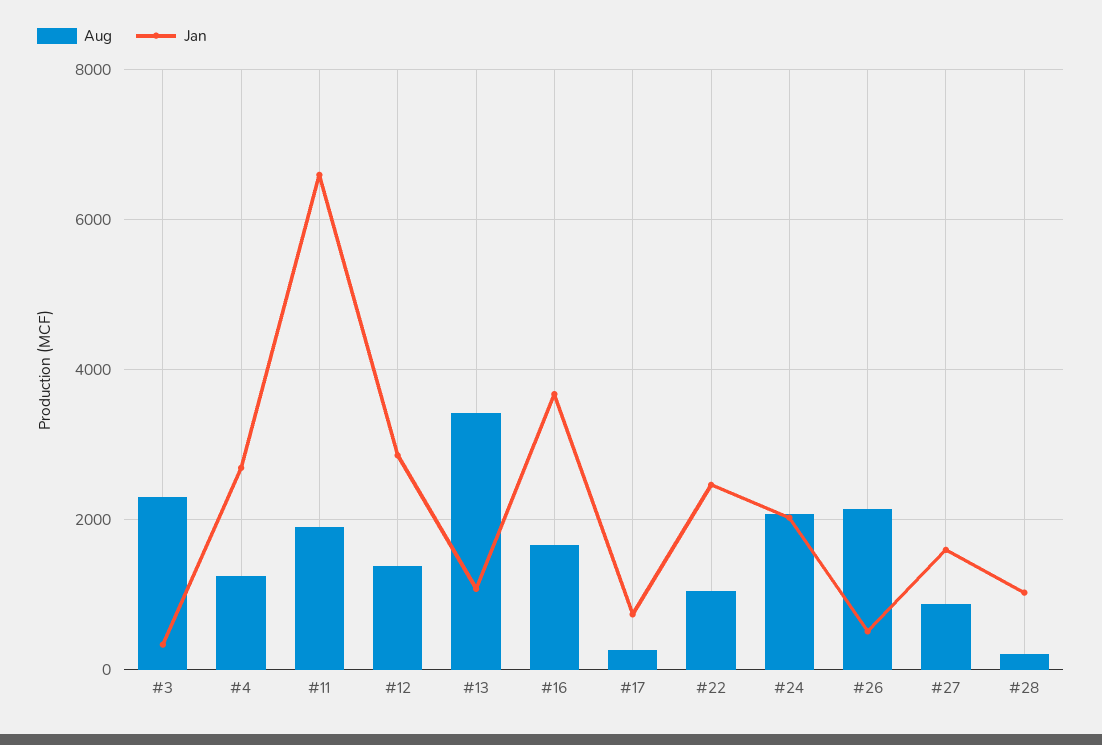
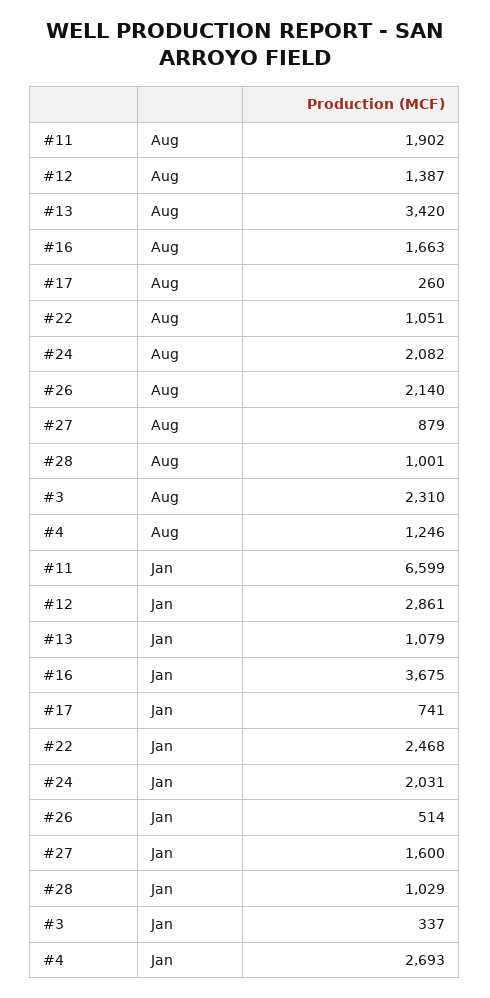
Aug, #28: 200 -> 1001

